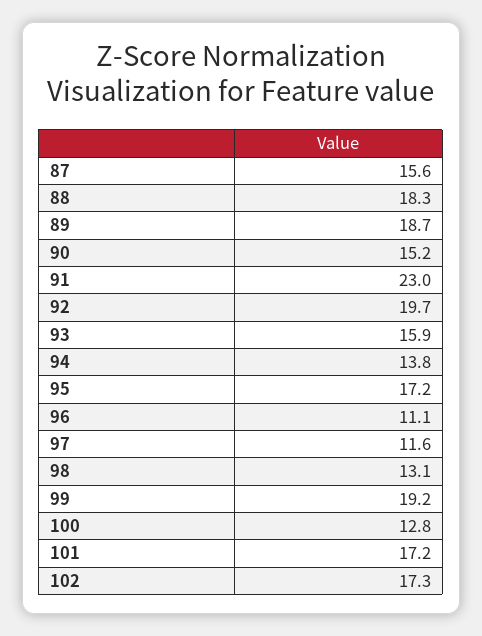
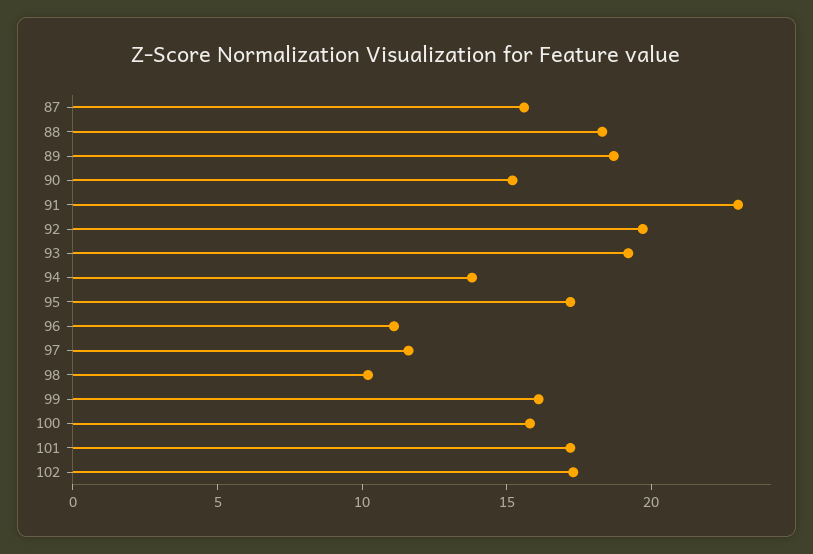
93: 15.9 -> 19
98: 13.1 -> 10
99: 19.2 -> 16
100: 12.8 -> 16

